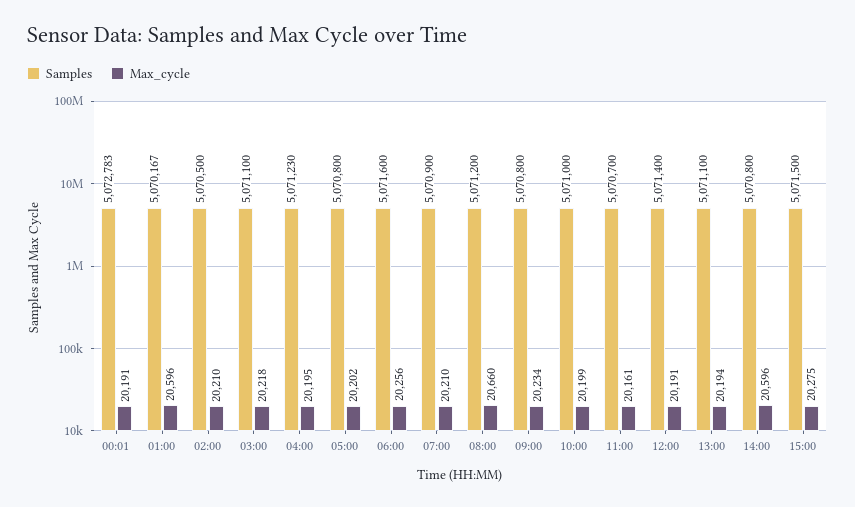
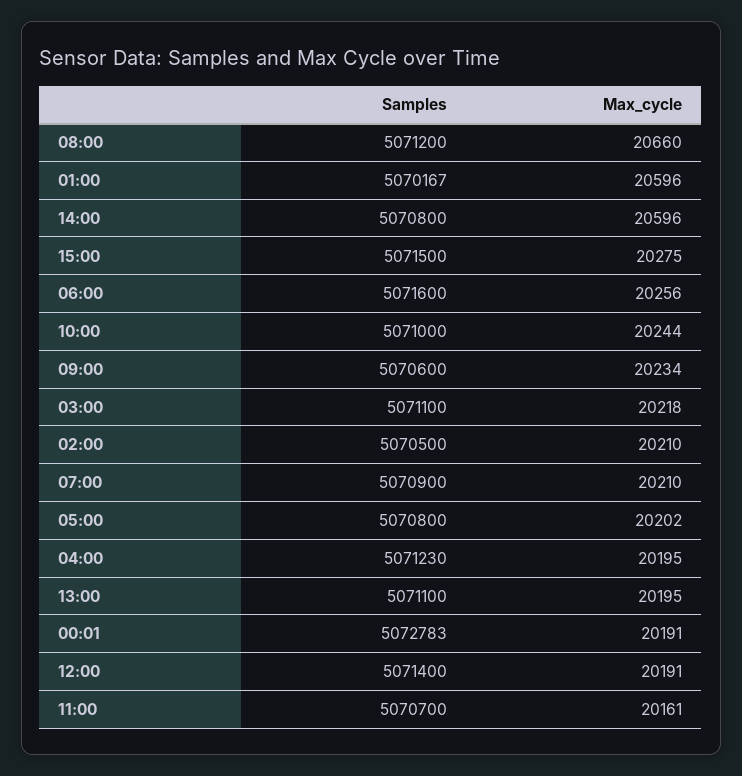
Samples, 09:00: 5070800 -> 5070600
Max_cycle, 10:00: 20199 -> 20244
Max_cycle, 13:00: 20194 -> 20195

